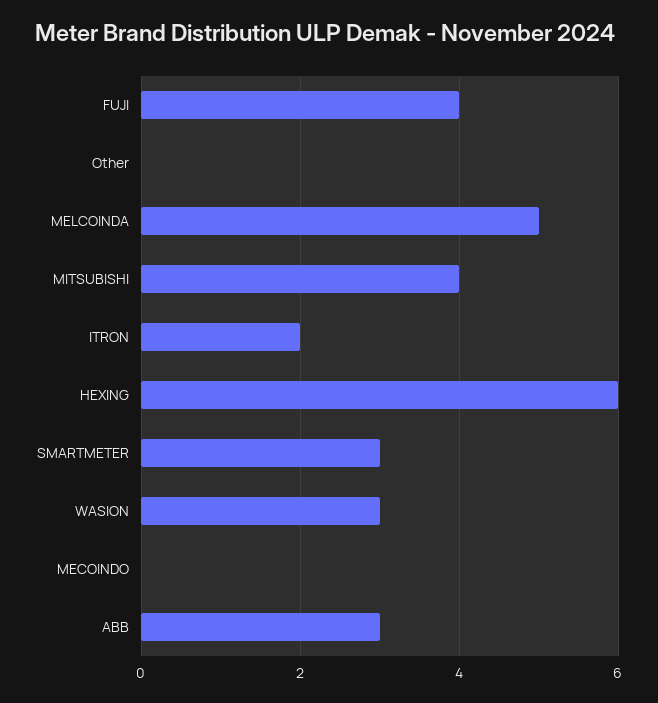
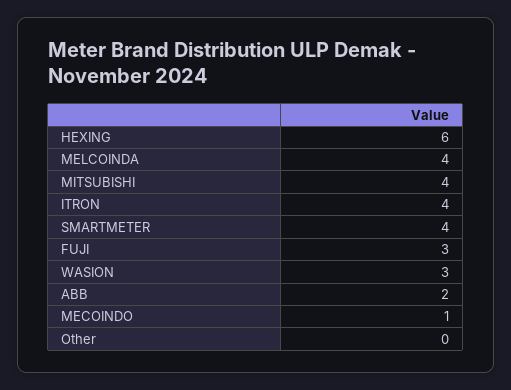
FUJI: 4 -> 3
MELCOINDA: 5 -> 4
ITRON: 2 -> 4
SMARTMETER: 3 -> 4
MECOINDO: 0 -> 1
ABB: 3 -> 2

